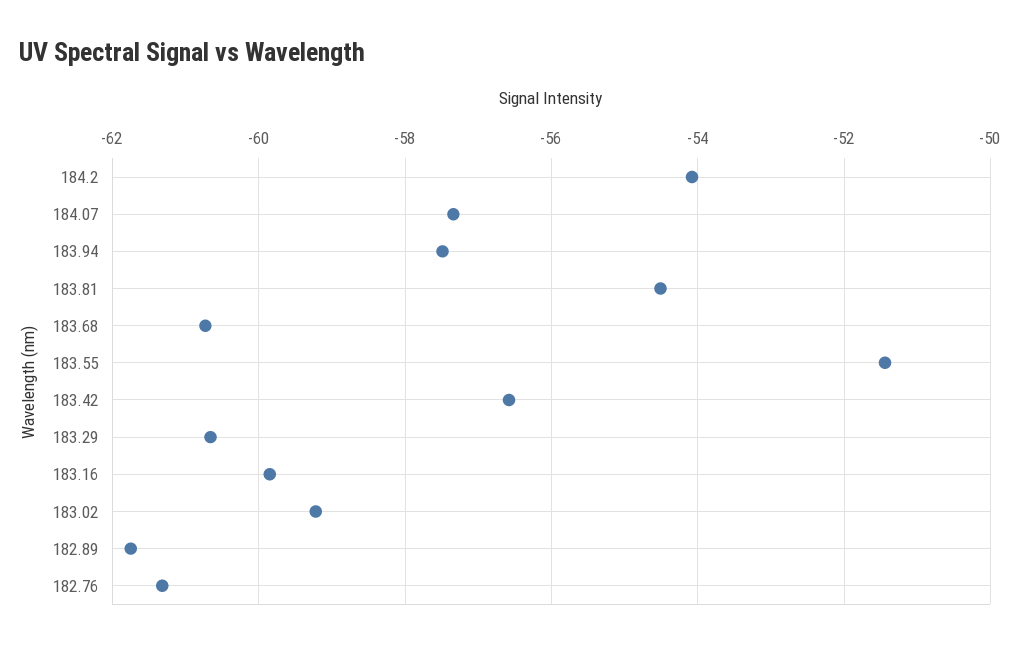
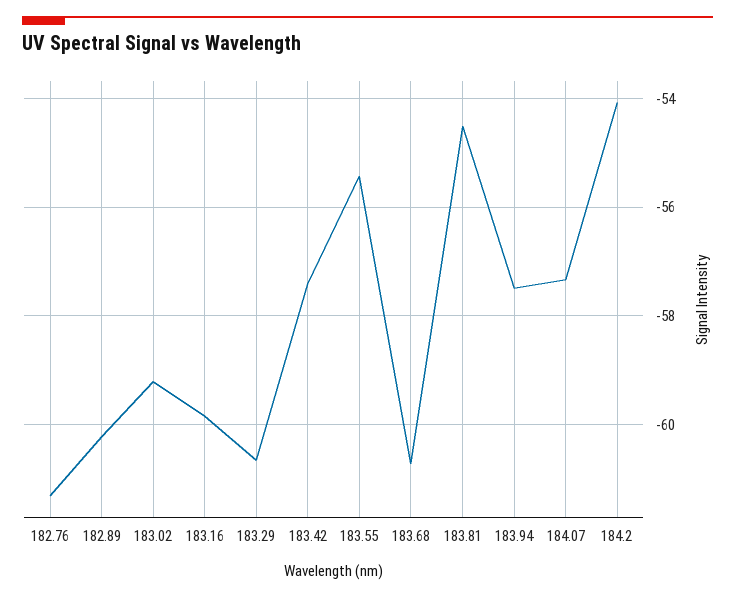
183.55: -51.4 -> -55.4
183.42: -56.6 -> -57.4
182.89: -61.8 -> -60.2

